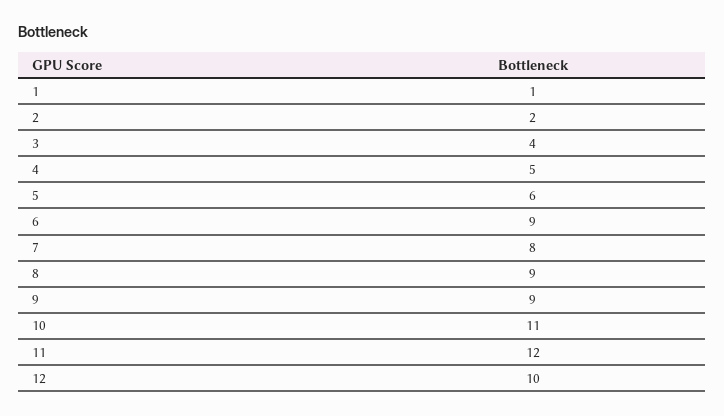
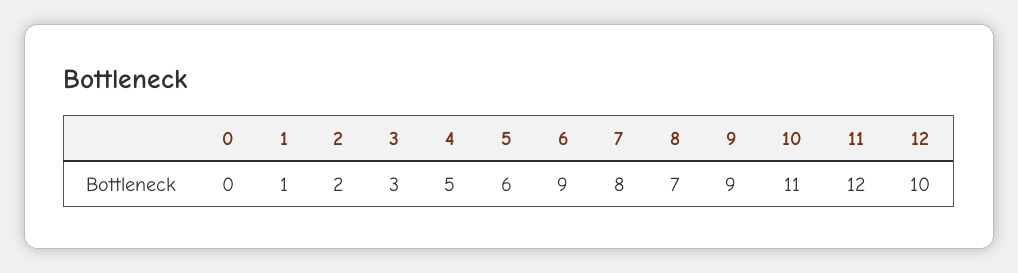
3: 4 -> 3
8: 9 -> 7
0: none -> 0

